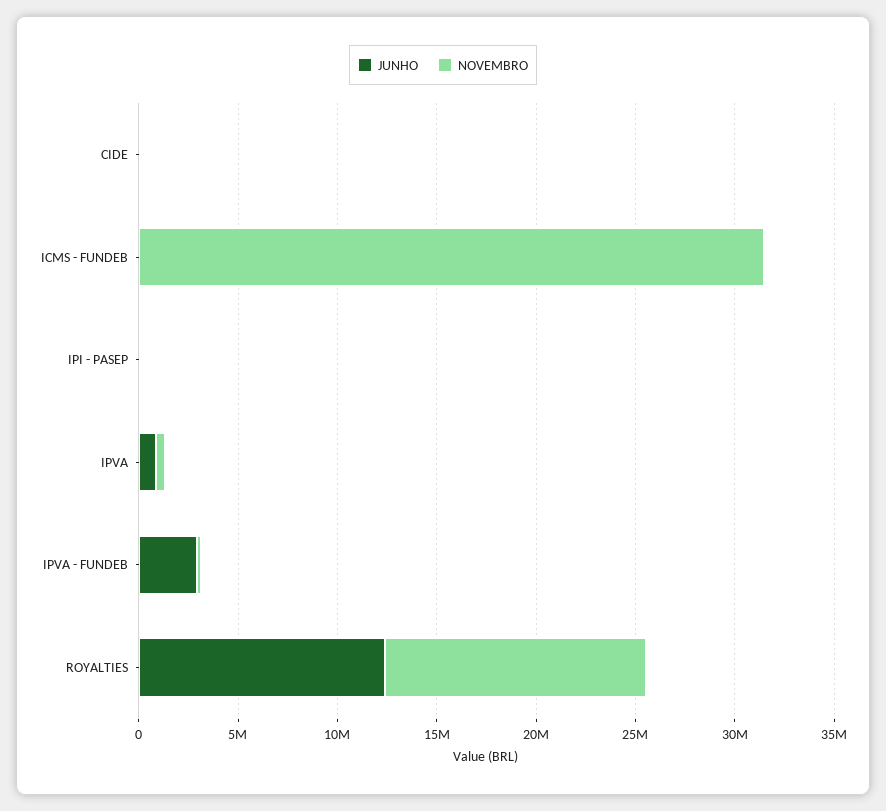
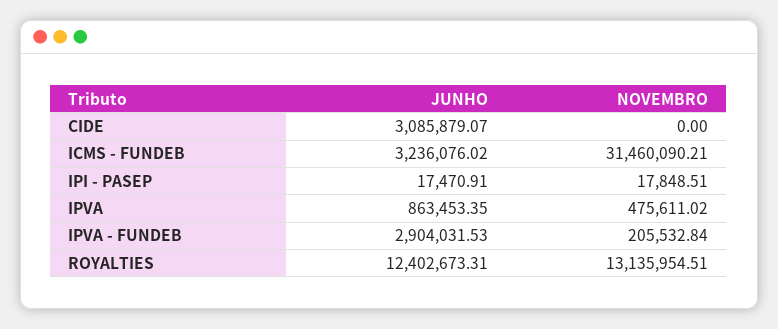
JUNHO, CIDE: 0 -> 3085879.07
JUNHO, ICMS - FUNDEB: 0 -> 3236076.02

